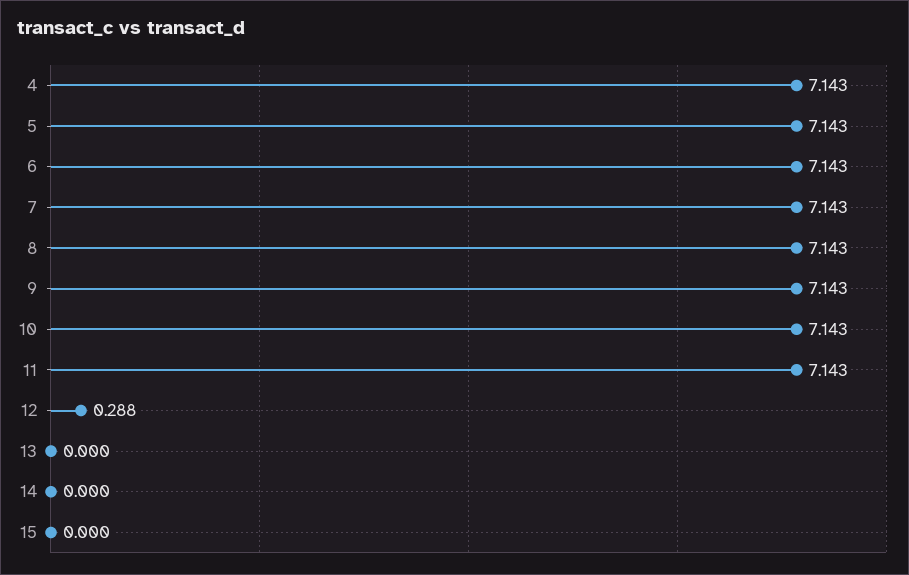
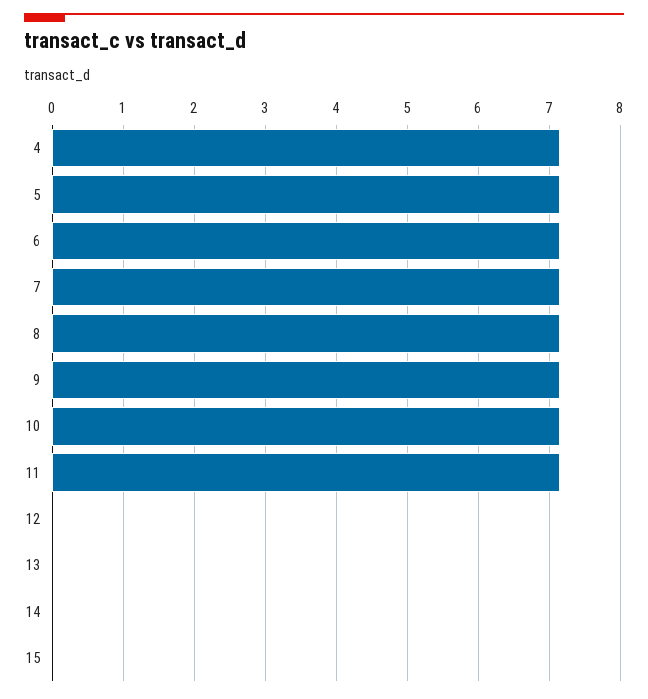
12: 0.288 -> 0

